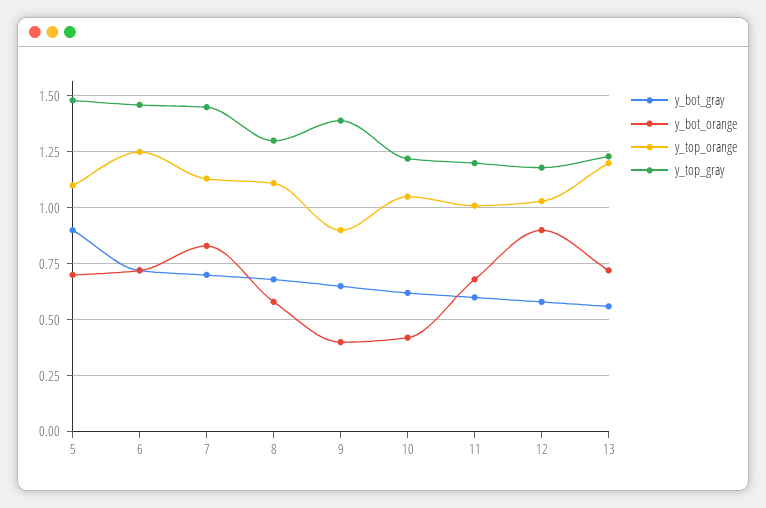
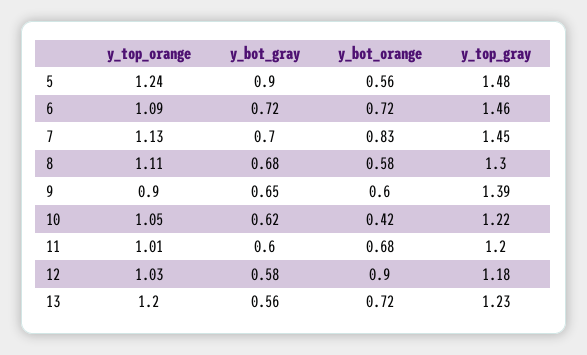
y_bot_orange, 5: 0.7 -> 0.56
y_top_orange, 5: 1.1 -> 1.24
y_top_orange, 6: 1.25 -> 1.09
y_bot_orange, 9: 0.4 -> 0.6

